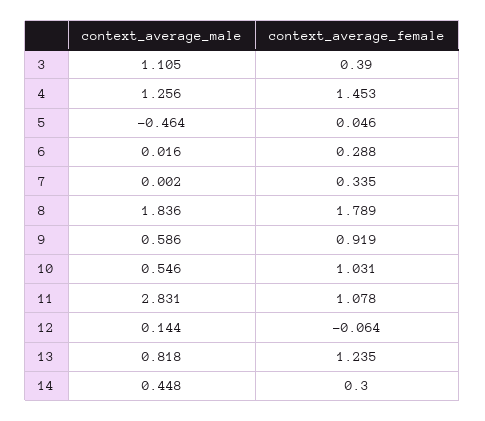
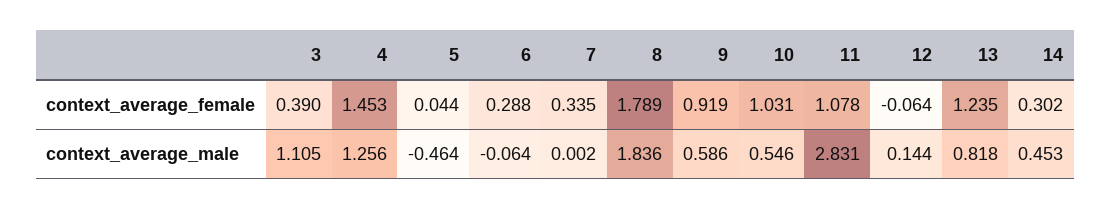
context_average_female, 5: 0.046 -> 0.044
context_average_male, 6: 0.016 -> -0.064
context_average_male, 14: 0.448 -> 0.453
context_average_female, 14: 0.3 -> 0.302

